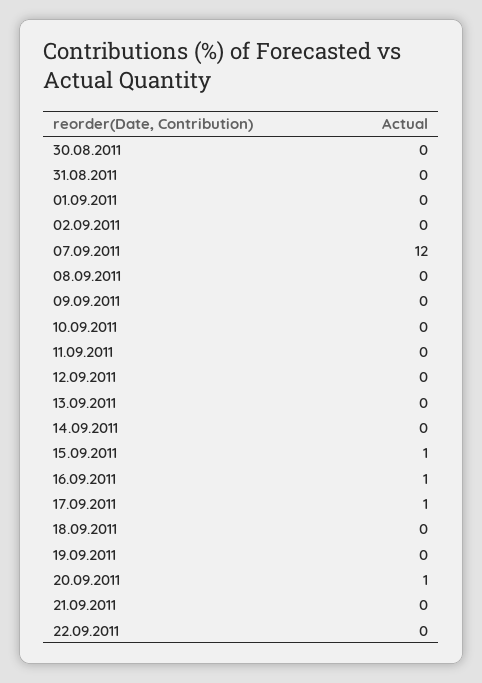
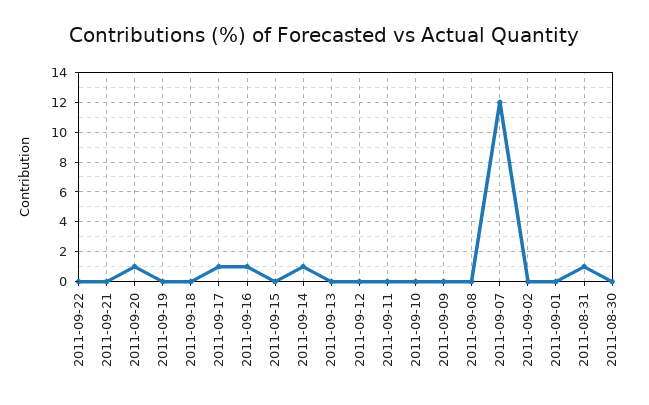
31.08.2011: 0 -> 1
14.09.2011: 0 -> 1
15.09.2011: 1 -> 0

